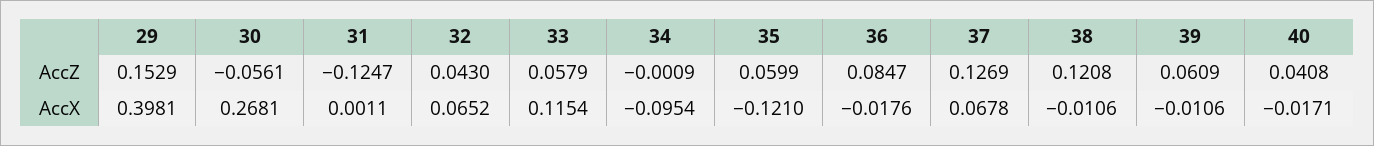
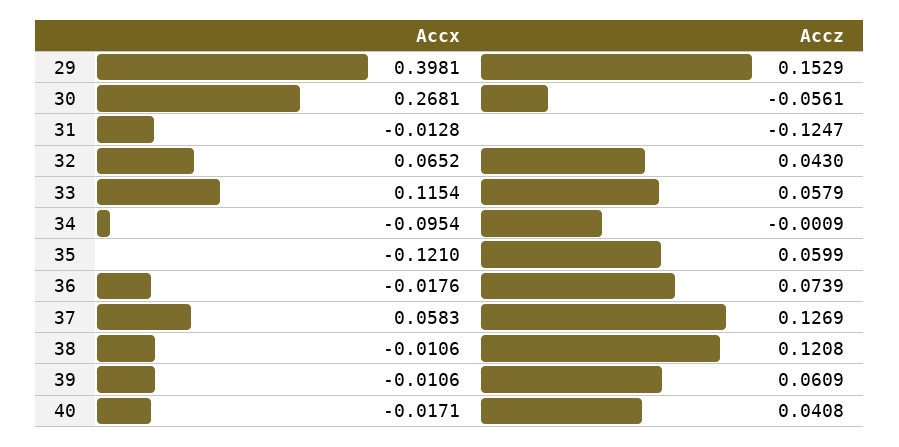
36, AccZ: 0.0847 -> 0.0739
31, AccX: 0.0011 -> -0.0128
37, AccX: 0.0678 -> 0.0583

